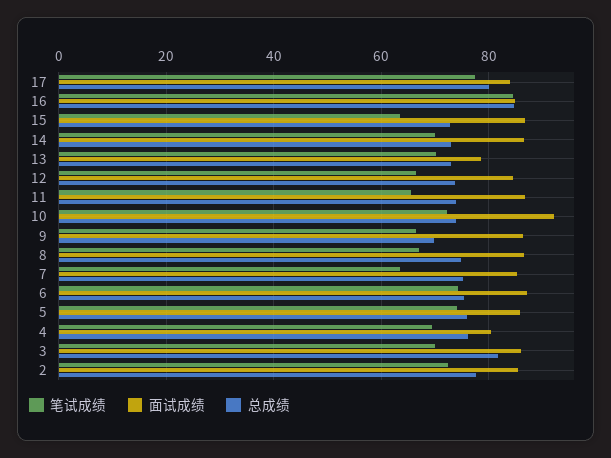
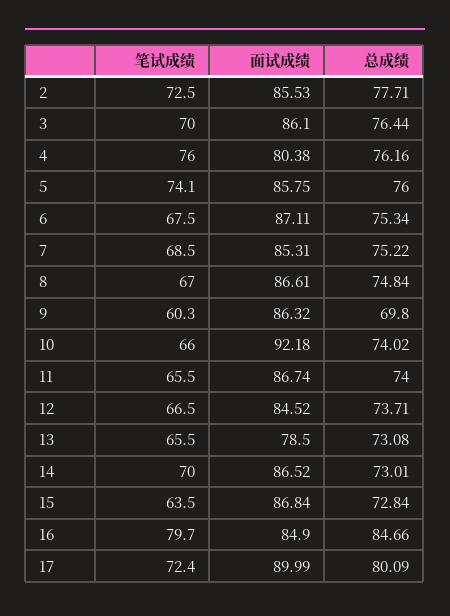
笔试成绩, 17: 78 -> 72.4
面试成绩, 17: 84 -> 89.99
笔试成绩, 16: 84 -> 79.7
笔试成绩, 13: 70 -> 65.5
笔试成绩, 10: 72 -> 66
笔试成绩, 9: 66 -> 60.3
笔试成绩, 7: 64 -> 68.5
笔试成绩, 6: 74 -> 67.5
笔试成绩, 4: 70 -> 76
总成绩, 3: 82 -> 76.44

